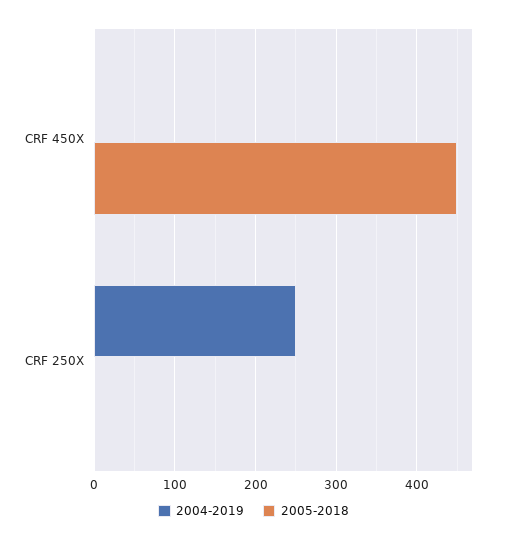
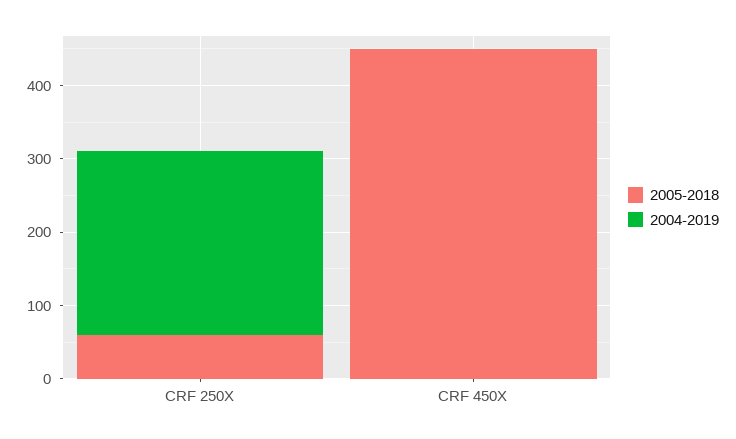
2005-2018, CRF 250X: 0 -> 60

